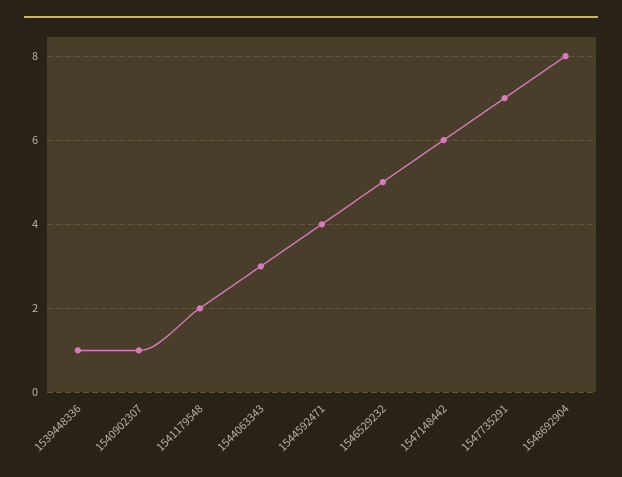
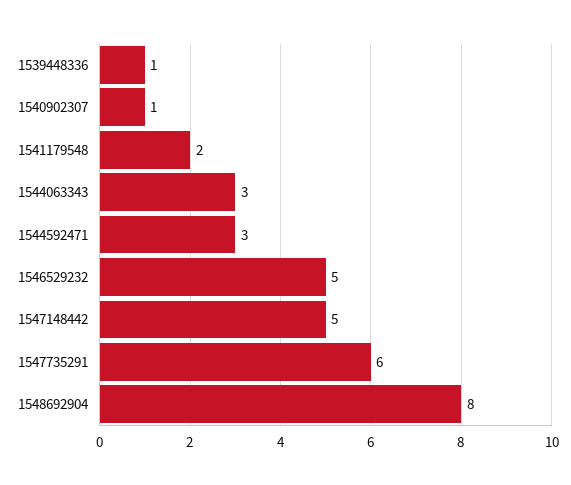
1544592471: 4 -> 3
1547148442: 6 -> 5
1547735291: 7 -> 6

